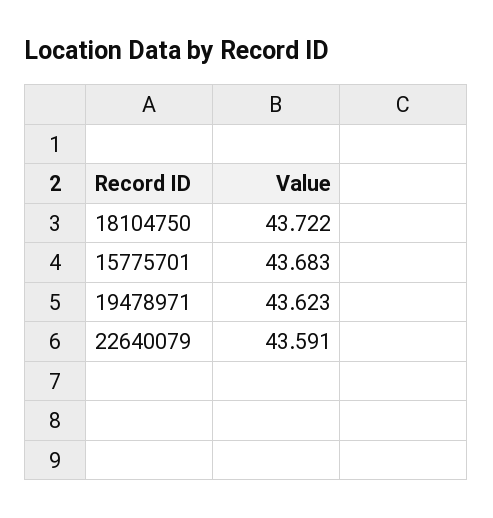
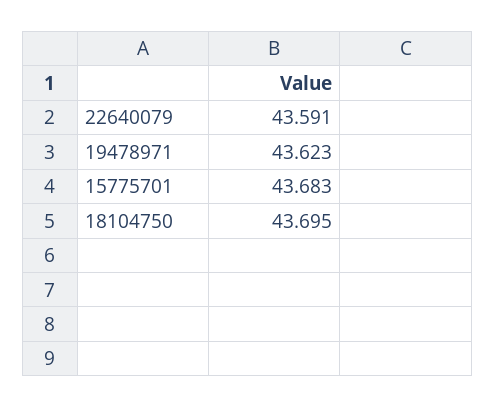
18104750: 43.722 -> 43.695

